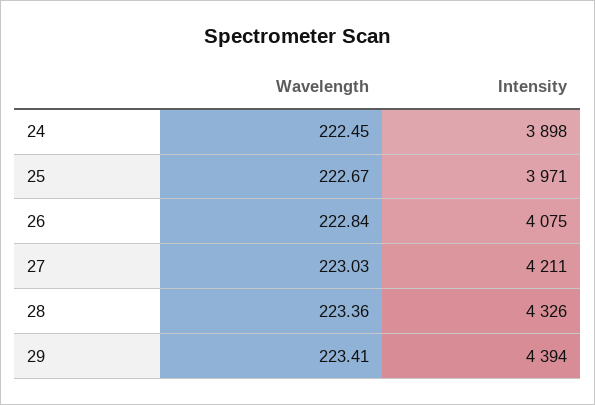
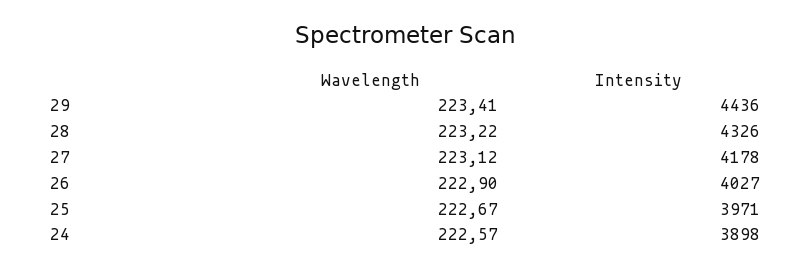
Wavelength, 24: 222.45 -> 222.57
Wavelength, 26: 222.84 -> 222.9
Intensity, 26: 4075 -> 4027
Wavelength, 27: 223.03 -> 223.12
Intensity, 27: 4211 -> 4178
Wavelength, 28: 223.36 -> 223.22
Intensity, 29: 4394 -> 4436

